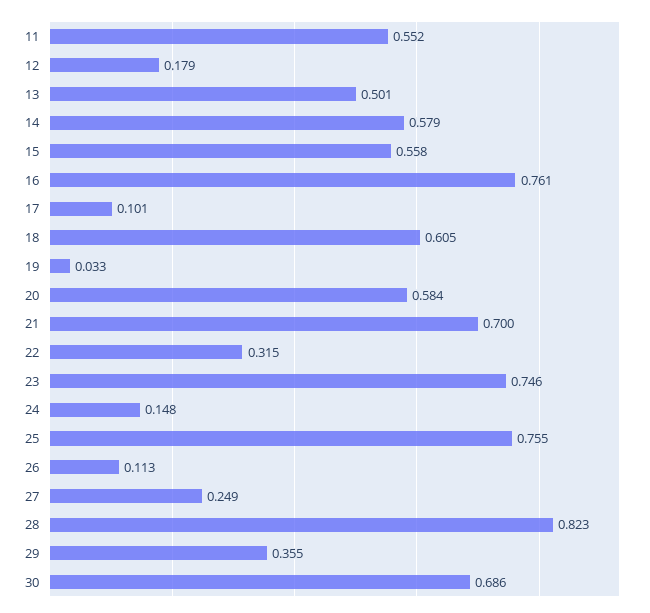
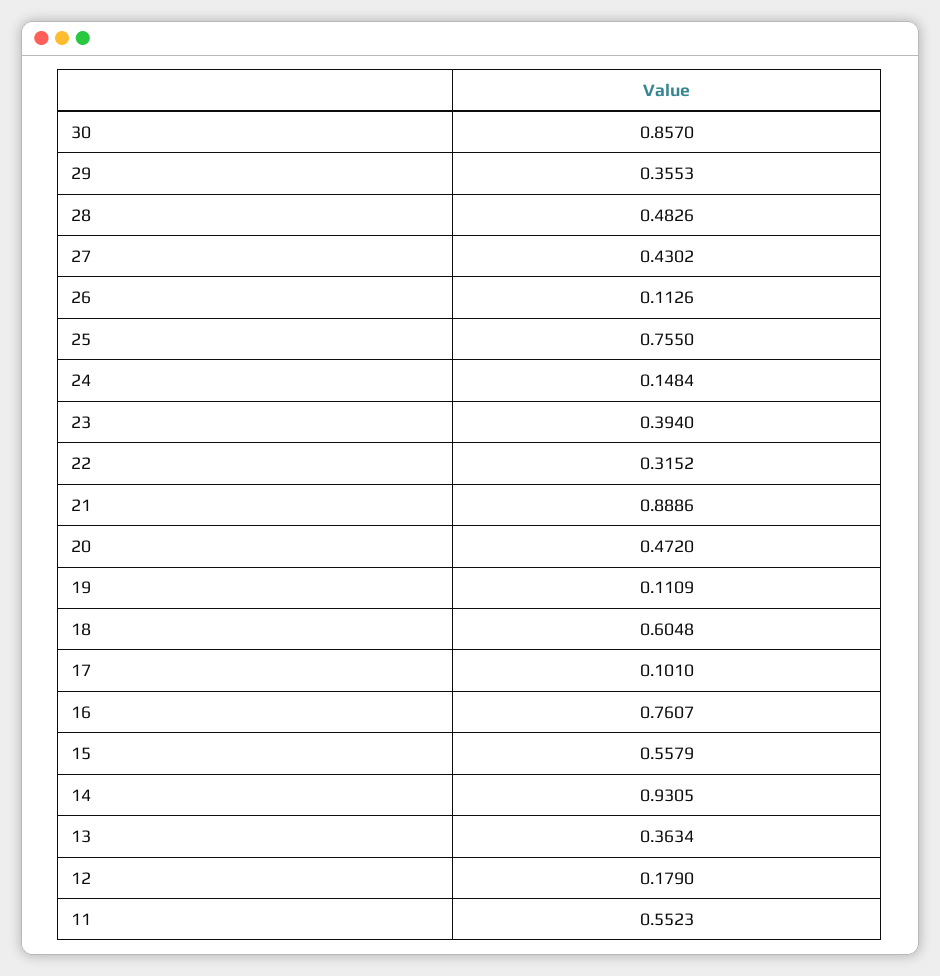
13: 0.501 -> 0.3634
14: 0.579 -> 0.9305
19: 0.033 -> 0.1109
20: 0.584 -> 0.472
21: 0.7 -> 0.8886
23: 0.746 -> 0.394
27: 0.249 -> 0.4302
28: 0.823 -> 0.4826
30: 0.686 -> 0.857

